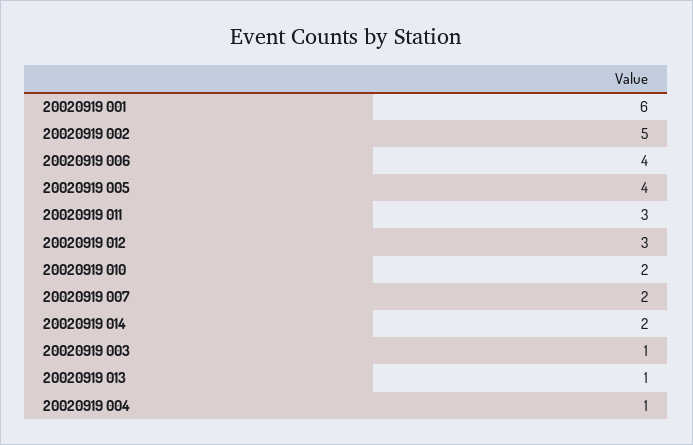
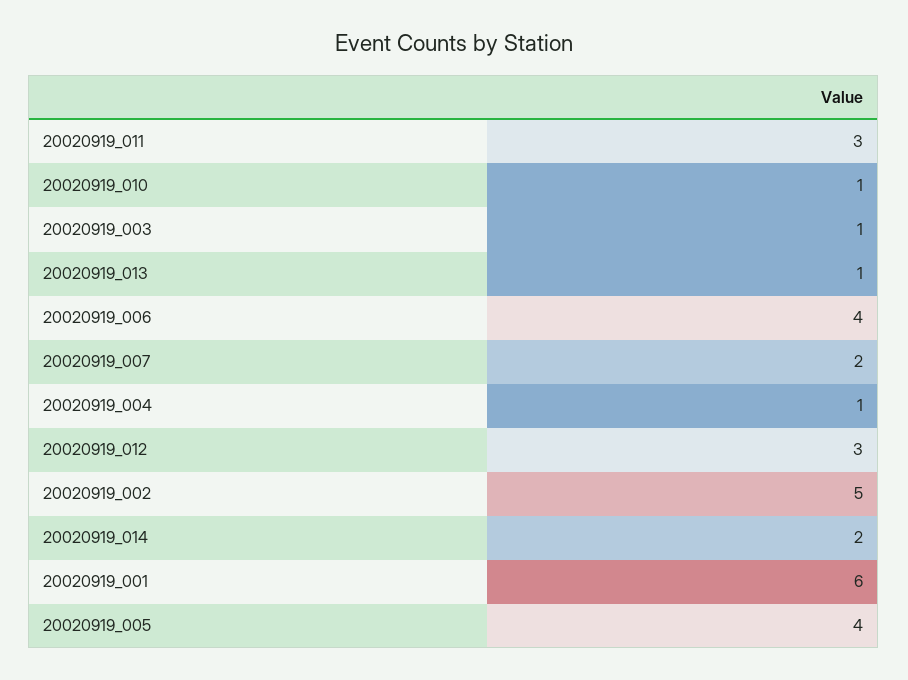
20020919 010: 2 -> 1

